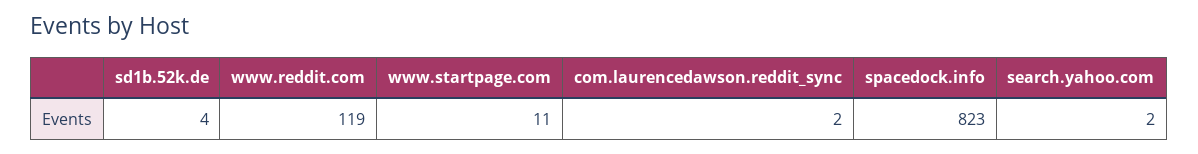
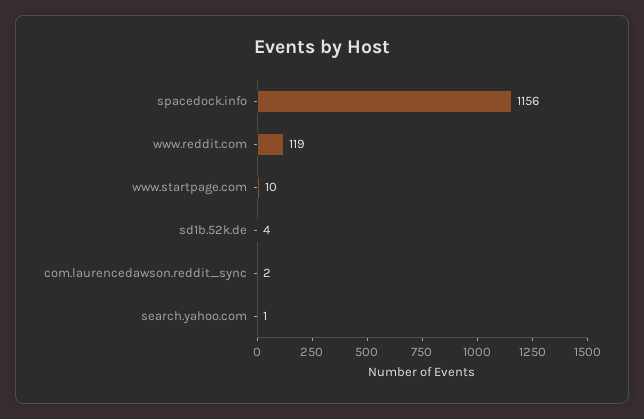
www.startpage.com: 11 -> 10
spacedock.info: 823 -> 1156
search.yahoo.com: 2 -> 1

